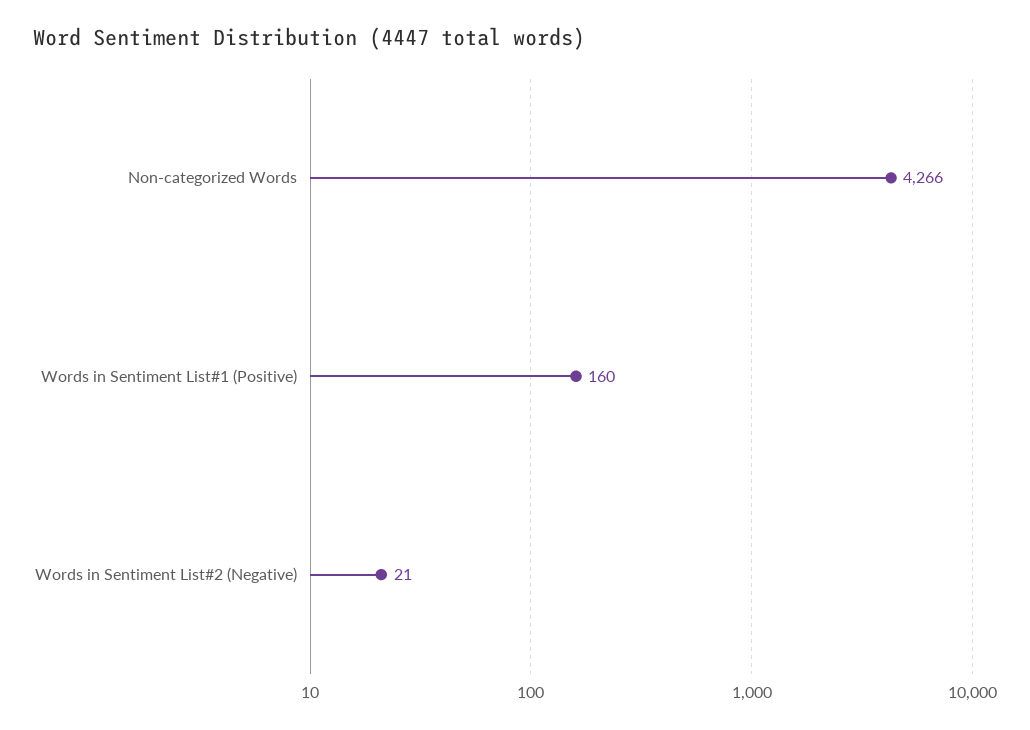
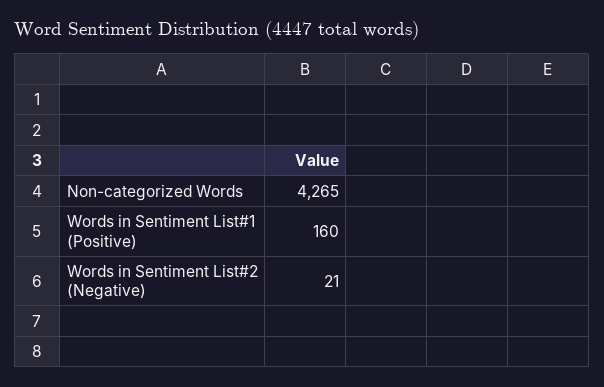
Non-categorized Words: 4266 -> 4265

